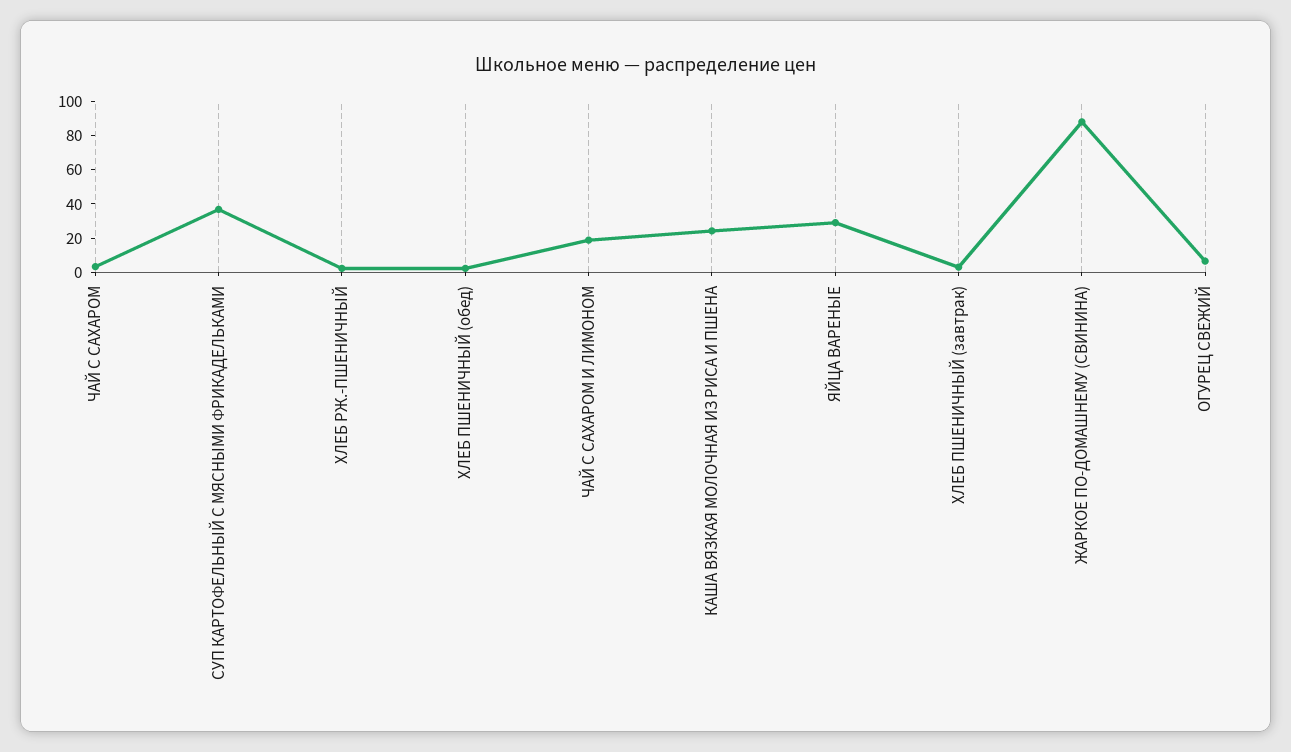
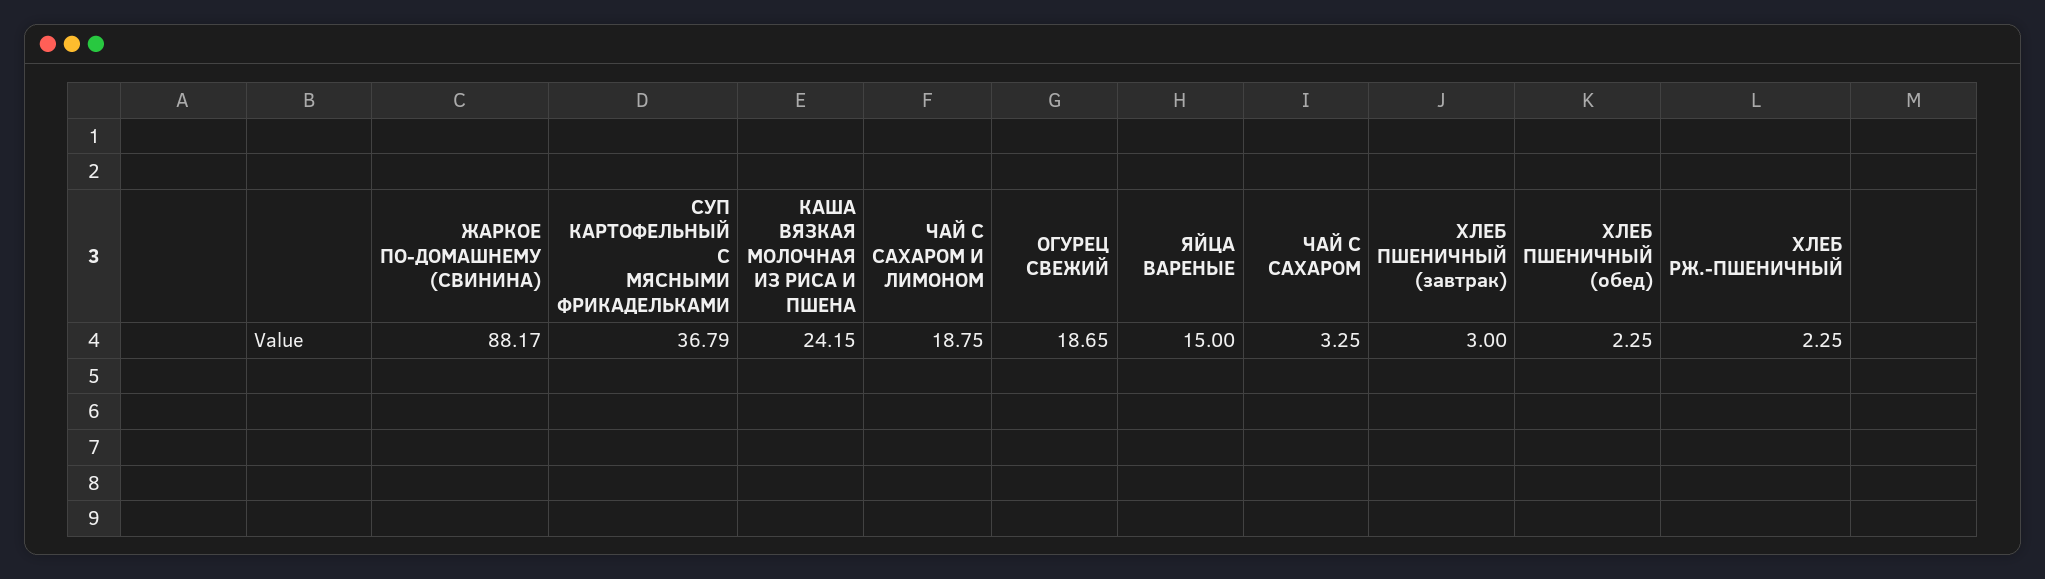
ЯЙЦА ВАРЕНЫЕ: 30 -> 15
ОГУРЕЦ СВЕЖИЙ: 5 -> 18.65

